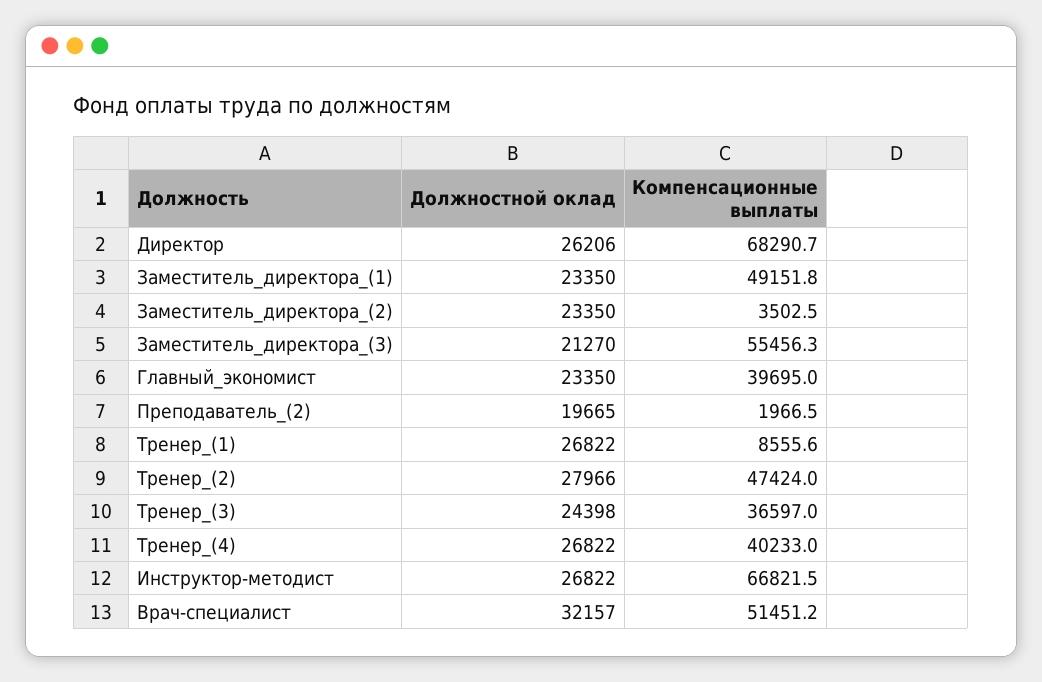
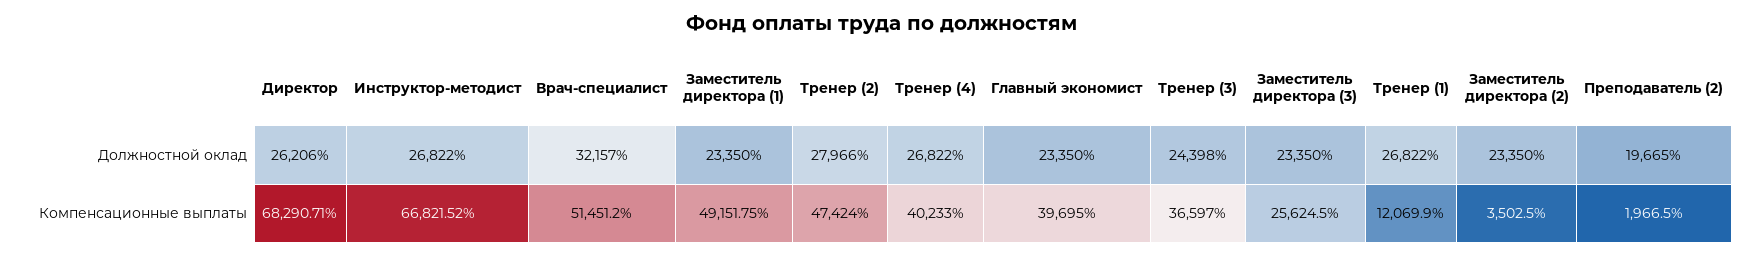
Должностной оклад, Заместитель_директора_(3): 21270 -> 23350
Компенсационные выплаты, Заместитель_директора_(3): 55456.3 -> 25624.5
Компенсационные выплаты, Тренер_(1): 8555.6 -> 12069.9

